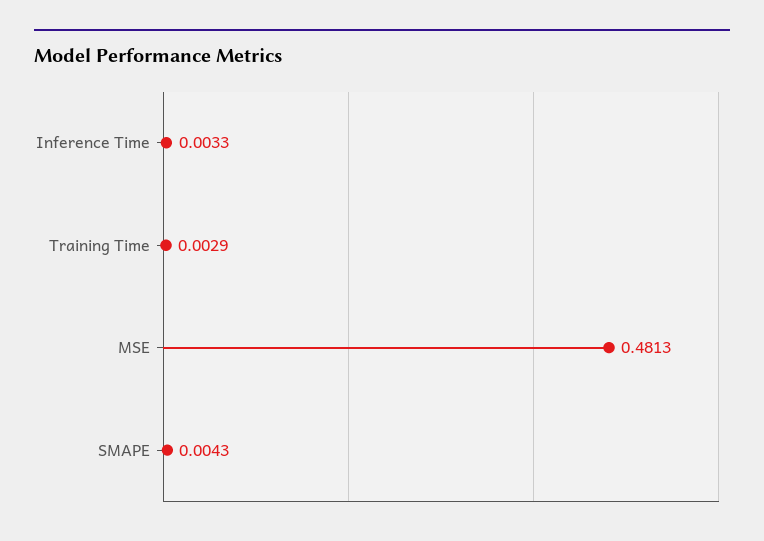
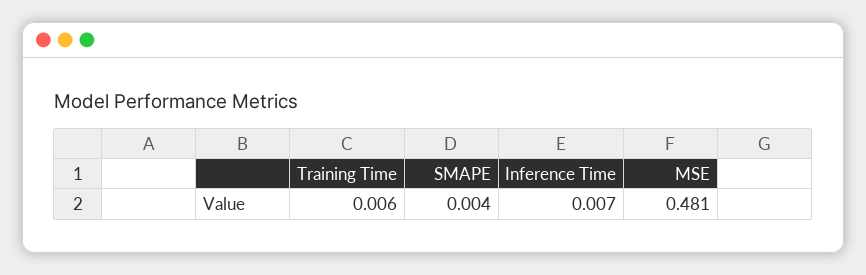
Inference Time: 0.0033 -> 0.007
Training Time: 0.0029 -> 0.006

